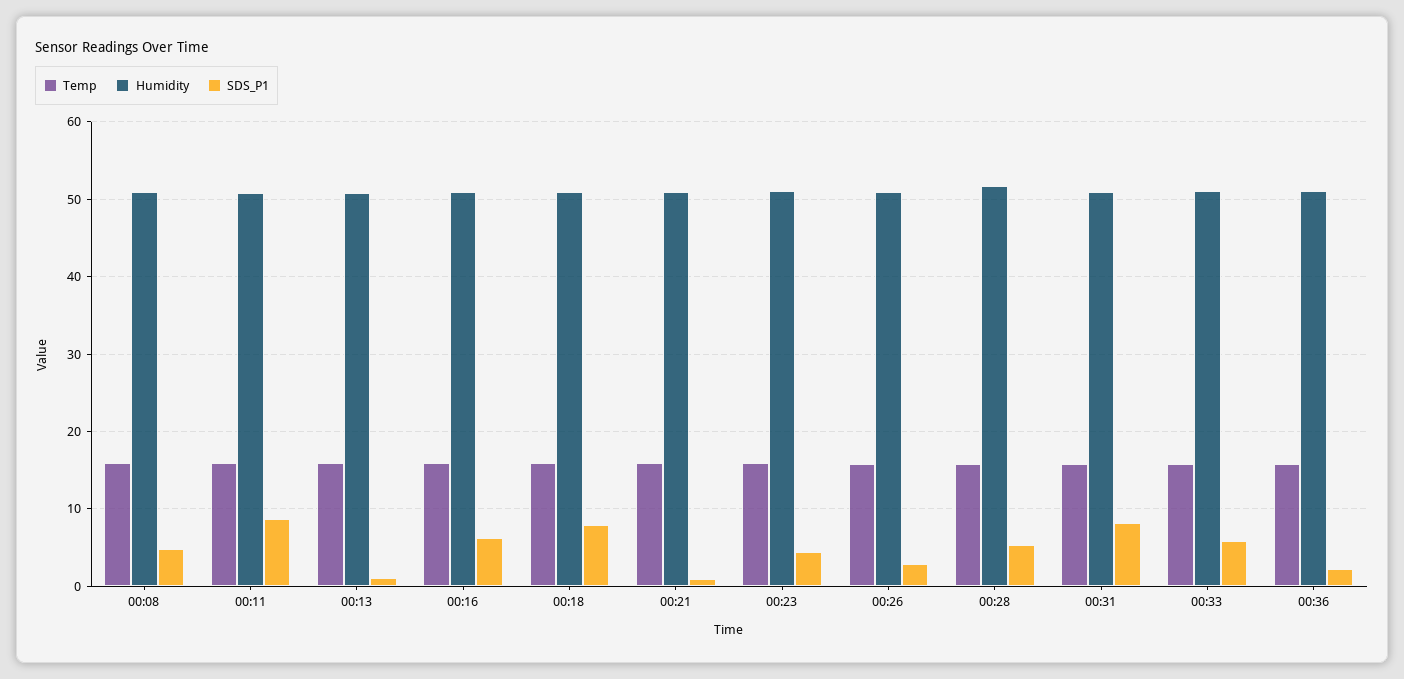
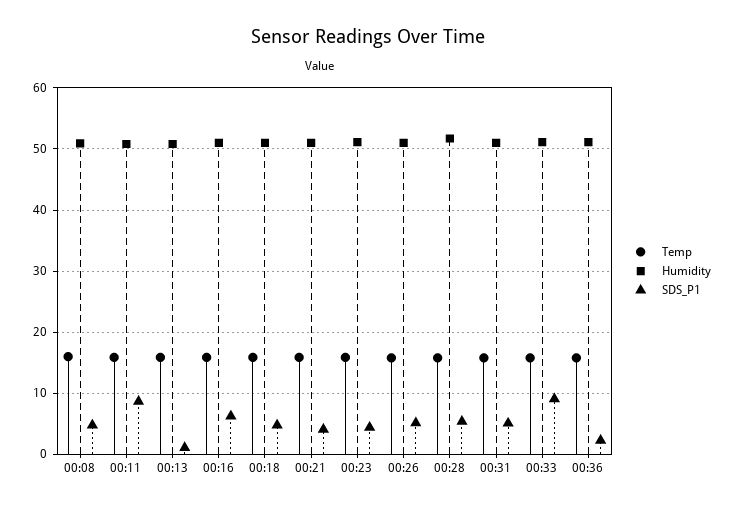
SDS_P1, 00:18: 8 -> 5
SDS_P1, 00:21: 1 -> 4
SDS_P1, 00:26: 3 -> 5
SDS_P1, 00:31: 8 -> 5
SDS_P1, 00:33: 6 -> 9

